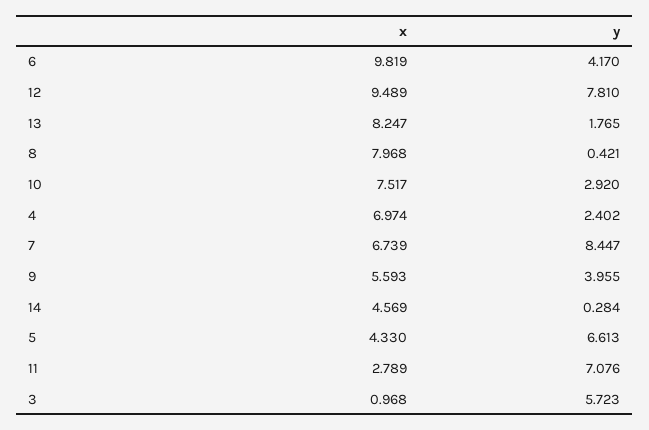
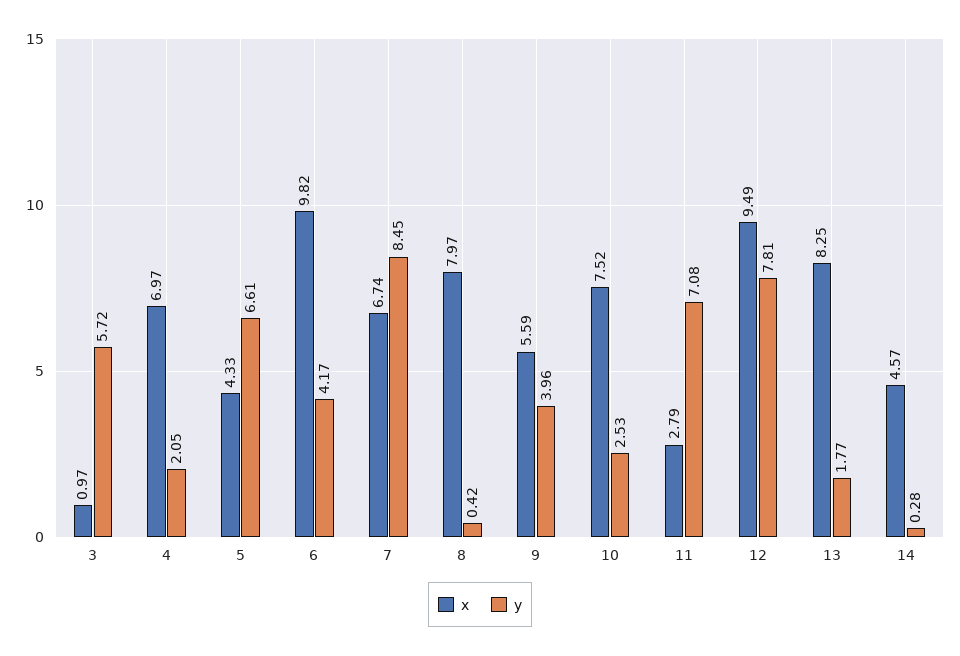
y, 10: 2.92 -> 2.53
y, 4: 2.402 -> 2.05

